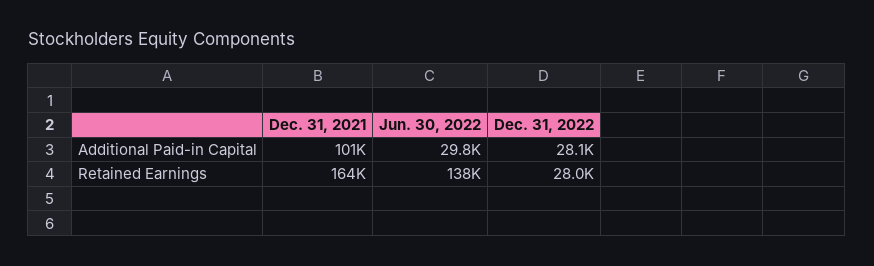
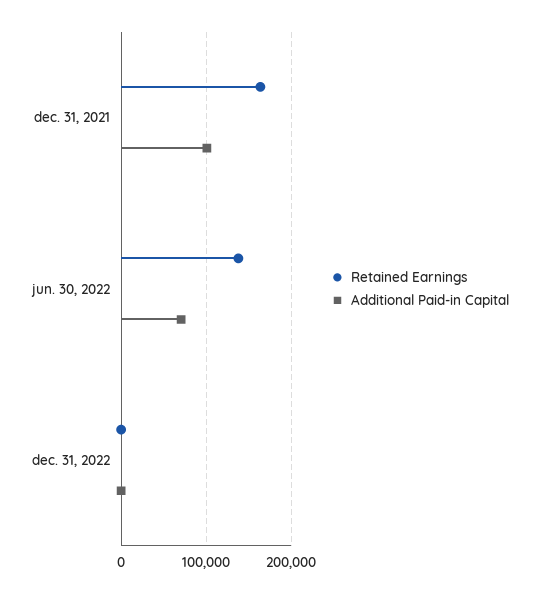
Additional Paid-in Capital, Jun. 30, 2022: 29800 -> 70000
Additional Paid-in Capital, Dec. 31, 2022: 28100 -> 0
Retained Earnings, Dec. 31, 2022: 28000 -> 0

